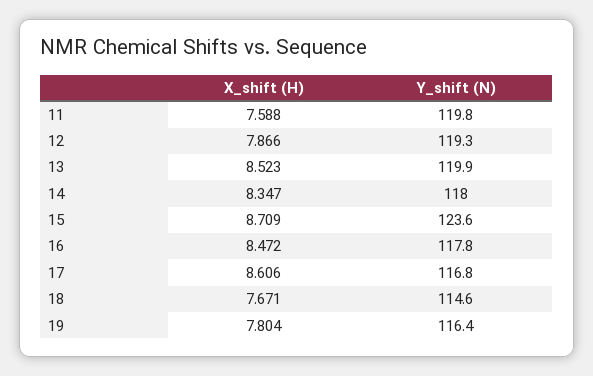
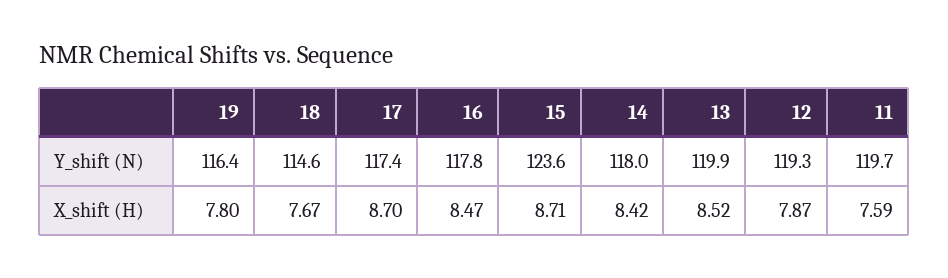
Y_shift (N), 11: 119.8 -> 119.7
X_shift (H), 14: 8.347 -> 8.42
X_shift (H), 17: 8.606 -> 8.7
Y_shift (N), 17: 116.8 -> 117.4

